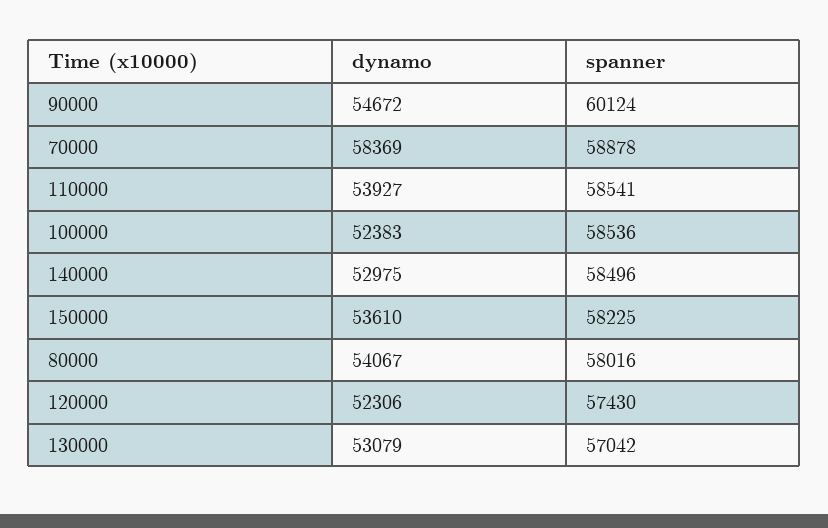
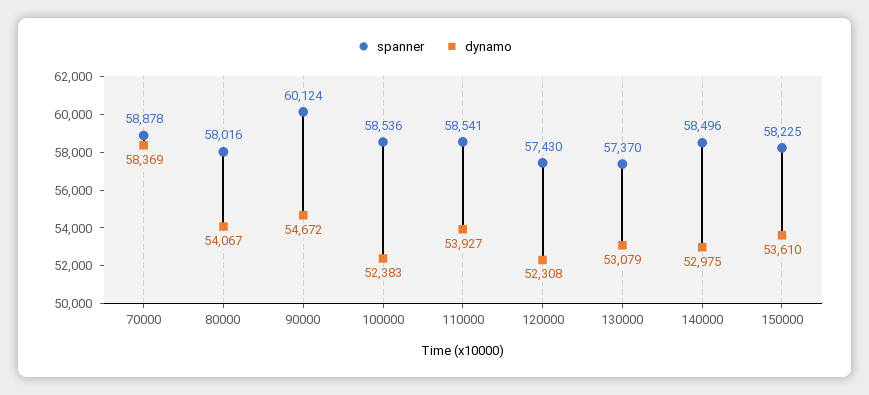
dynamo, 120000: 52306 -> 52308
spanner, 130000: 57042 -> 57370

